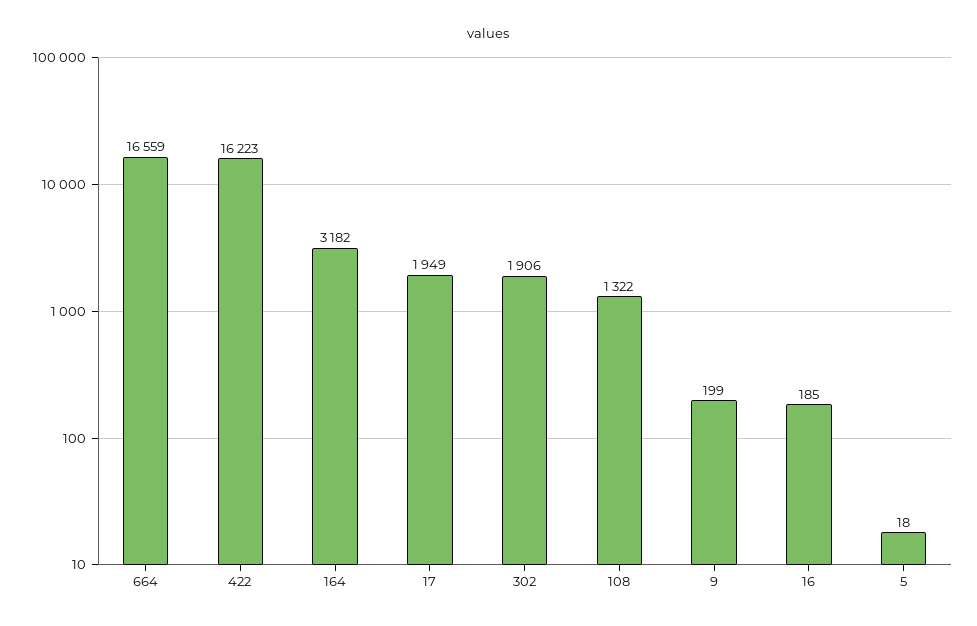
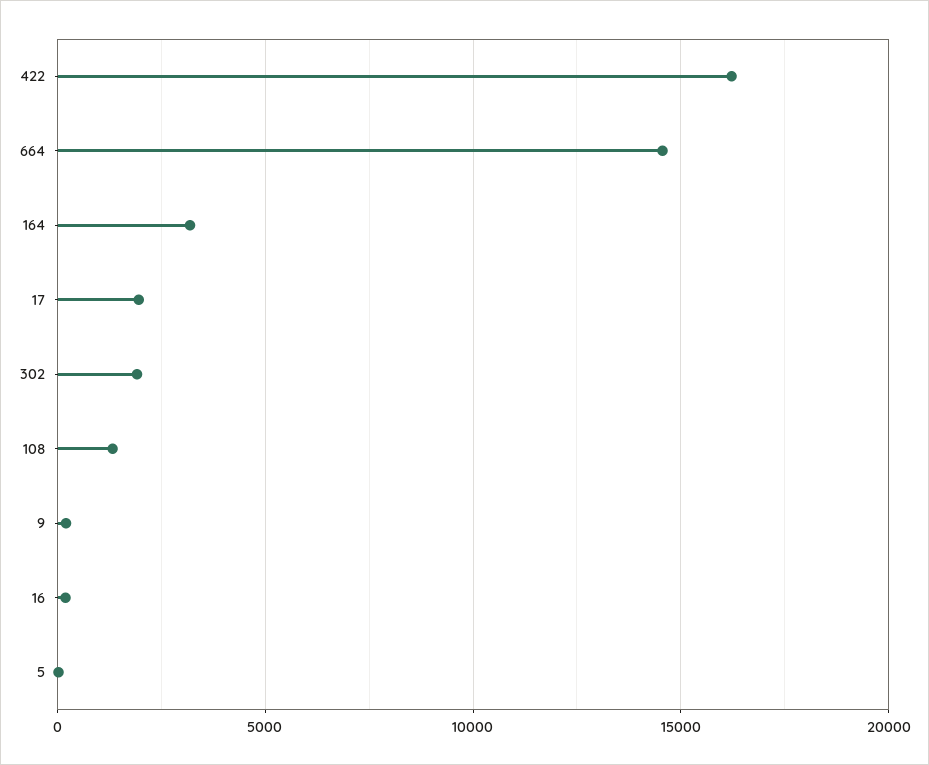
664: 16559 -> 14500

